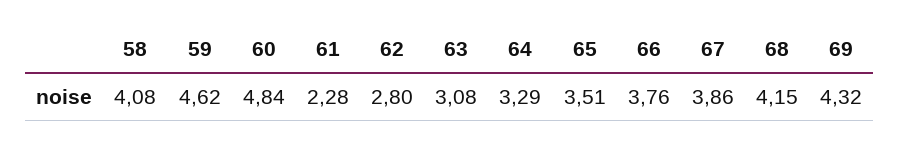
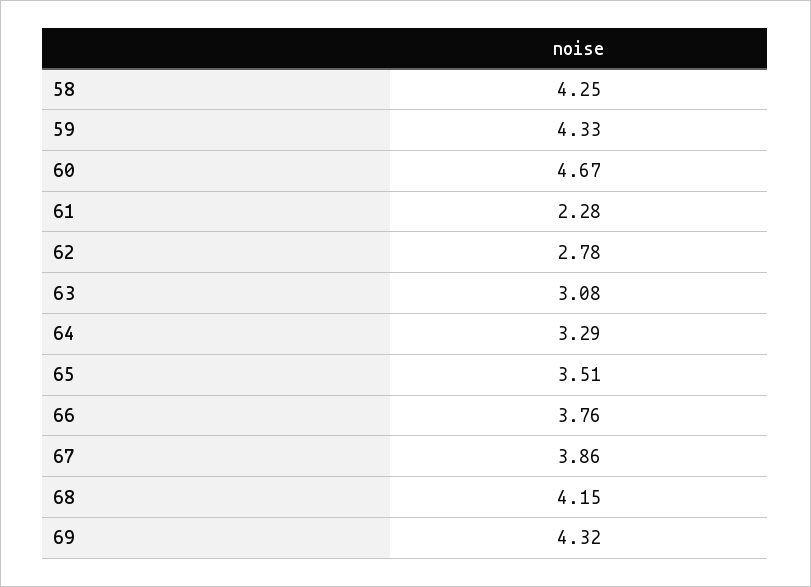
58: 4.08 -> 4.25
59: 4.62 -> 4.33
60: 4.84 -> 4.67
62: 2.8 -> 2.78

